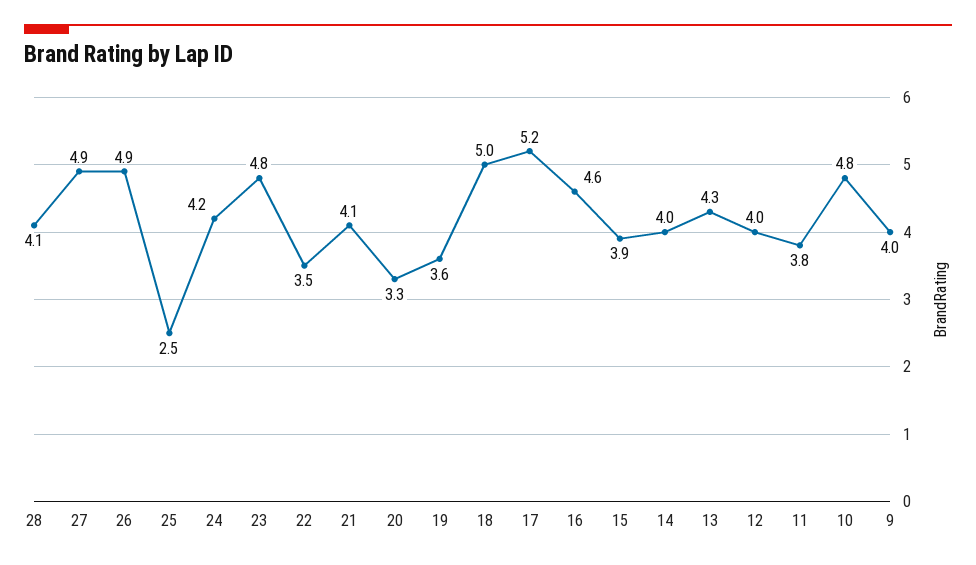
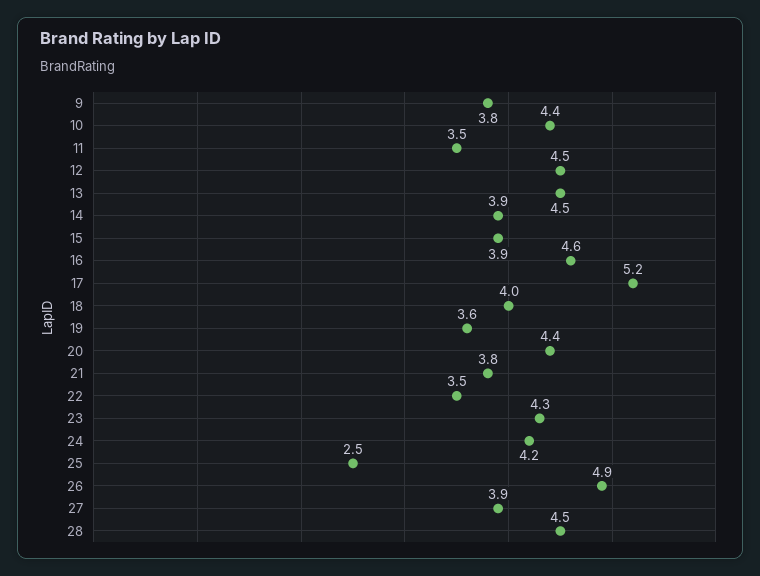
28: 4.1 -> 4.5
27: 4.9 -> 3.9
23: 4.8 -> 4.3
21: 4.1 -> 3.8
20: 3.3 -> 4.4
18: 5 -> 4
14: 4 -> 3.9
13: 4.3 -> 4.5
12: 4 -> 4.5
11: 3.8 -> 3.5
10: 4.8 -> 4.4
9: 4 -> 3.8

